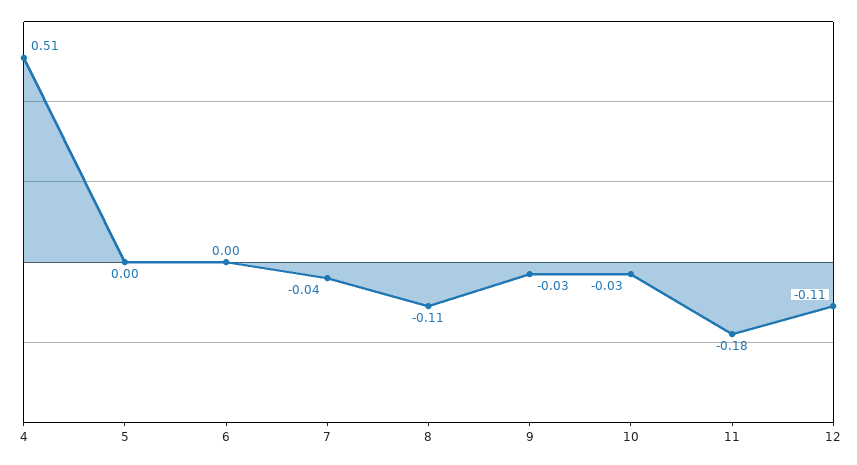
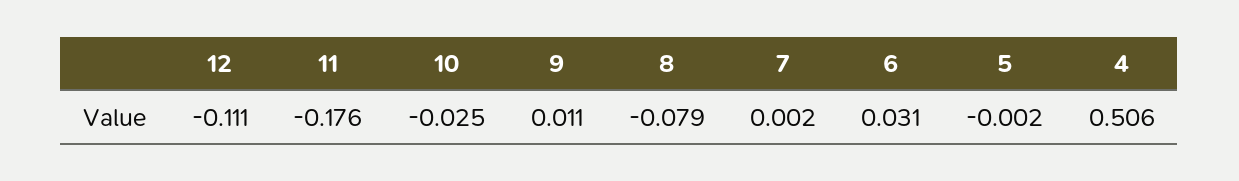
6: 0 -> 0.031
7: -0.04 -> 0.002
8: -0.11 -> -0.079
9: -0.03 -> 0.011

